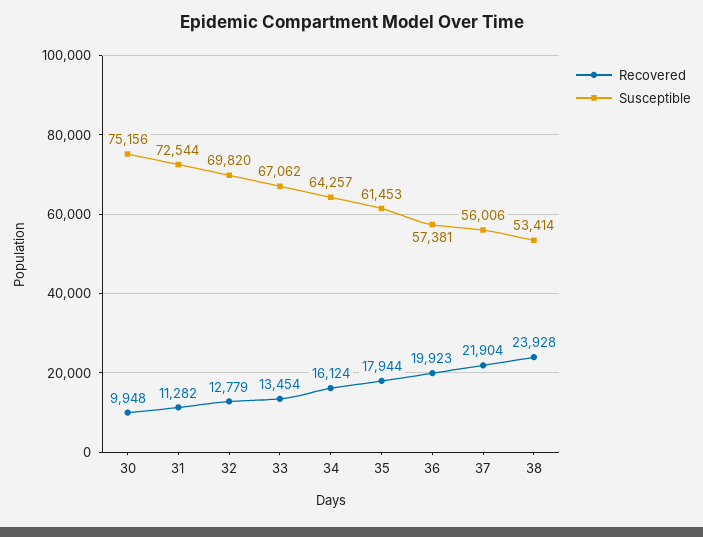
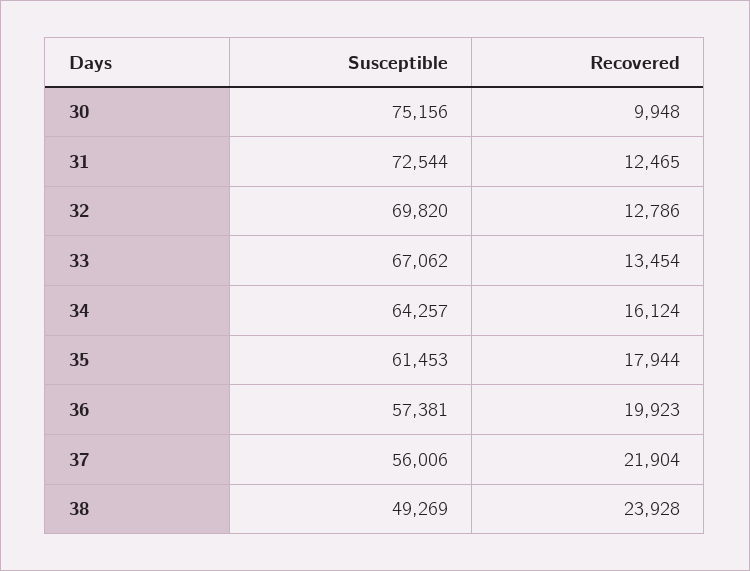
Recovered, 31: 11282 -> 12465
Recovered, 32: 12779 -> 12786
Susceptible, 38: 53414 -> 49269

